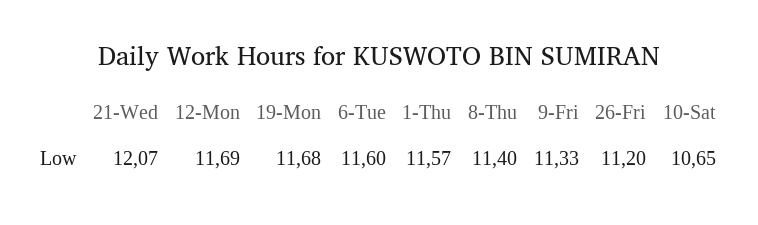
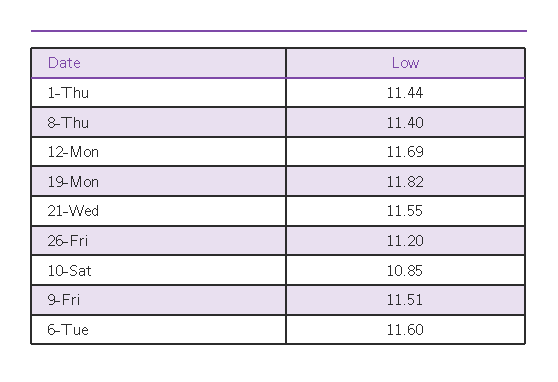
21-Wed: 12.07 -> 11.55
19-Mon: 11.68 -> 11.82
1-Thu: 11.57 -> 11.44
9-Fri: 11.33 -> 11.51
10-Sat: 10.65 -> 10.85

